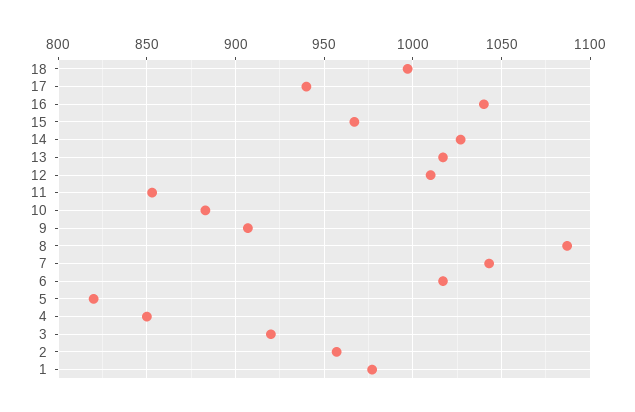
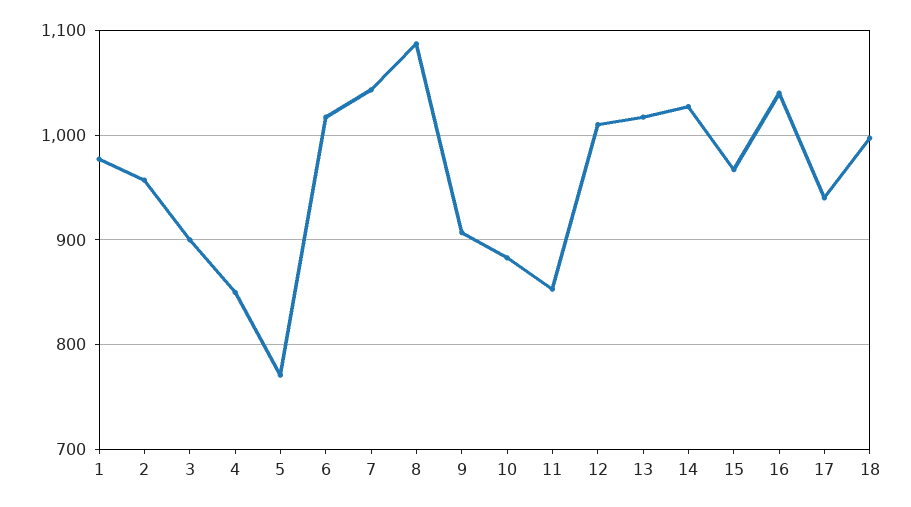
5: 820 -> 770
3: 920 -> 900

